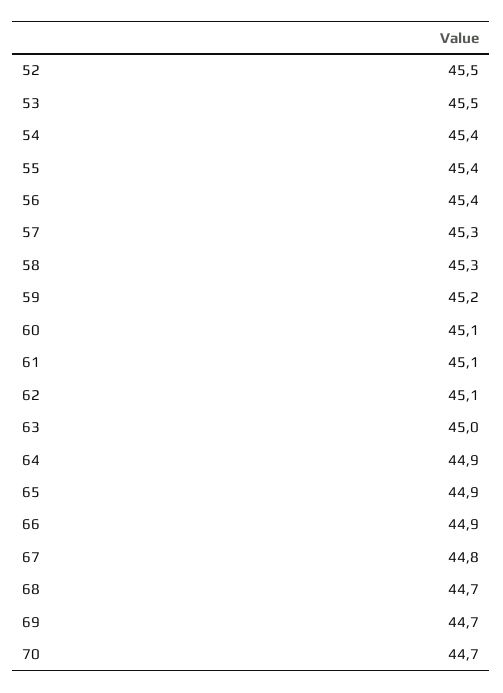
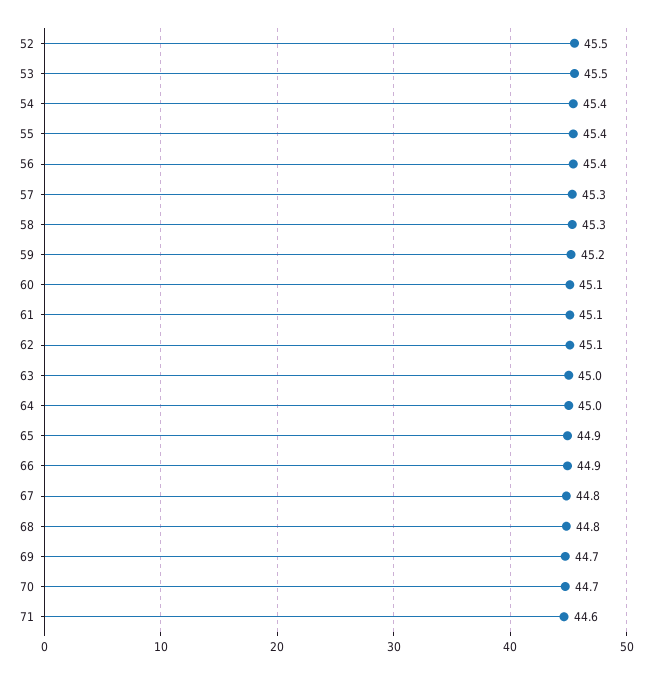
64: 44.9 -> 45
68: 44.7 -> 44.8
71: none -> 44.6

